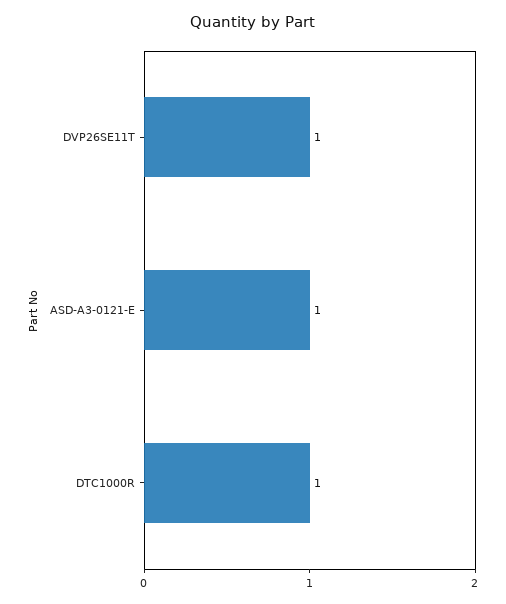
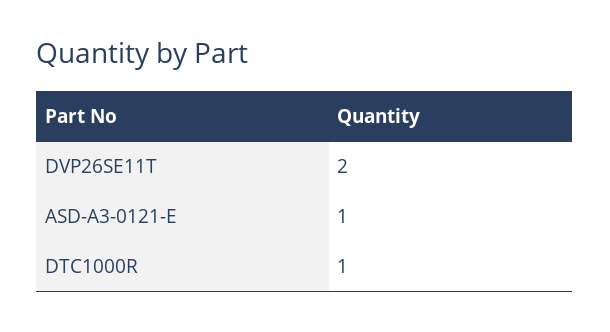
DVP26SE11T: 1 -> 2

